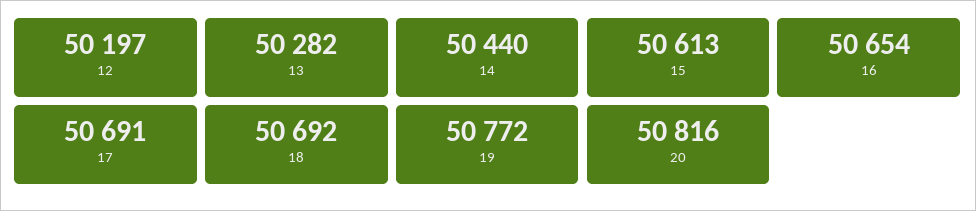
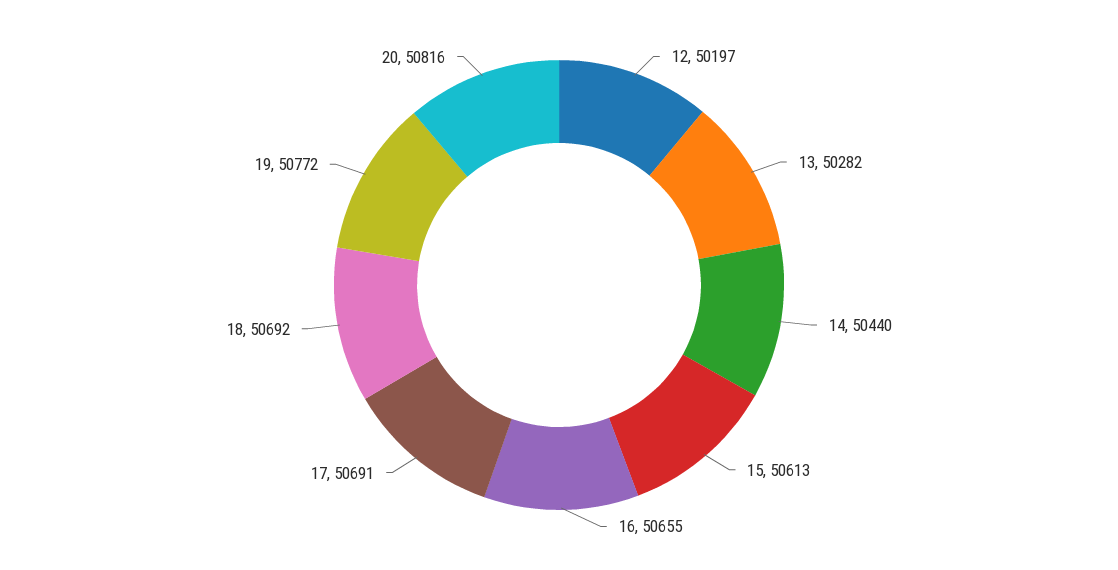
16: 50654 -> 50655

